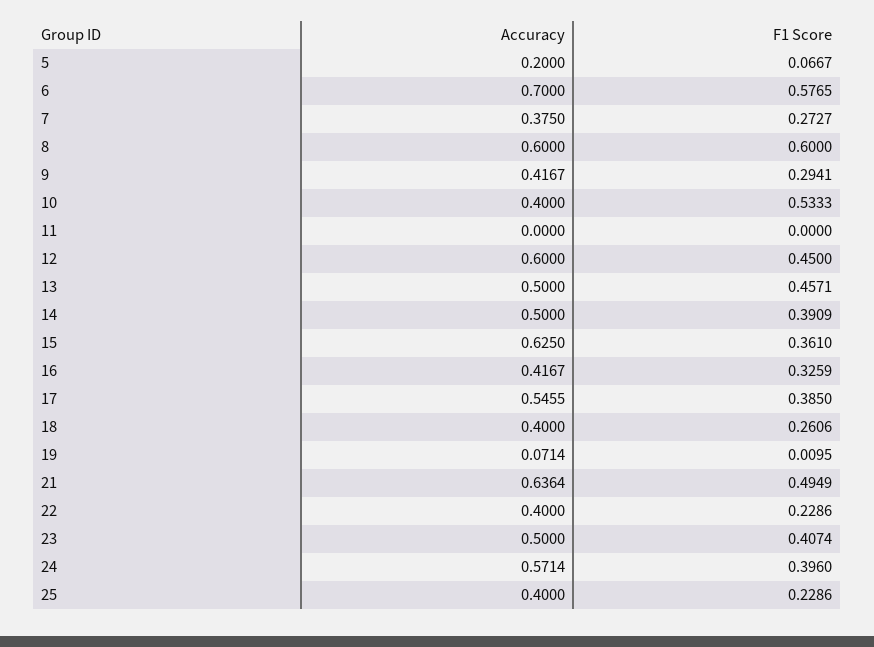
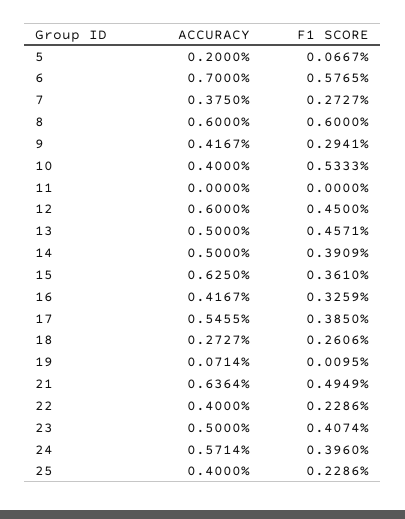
Accuracy, 18: 0.4 -> 0.2727

